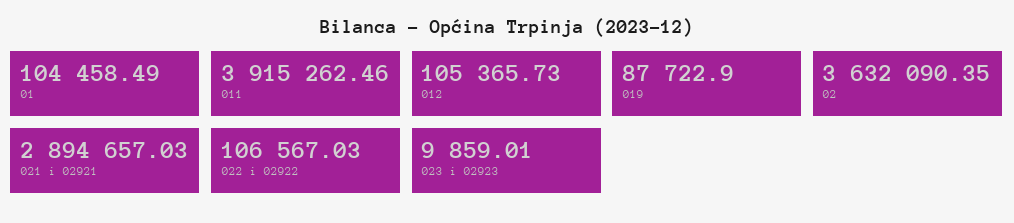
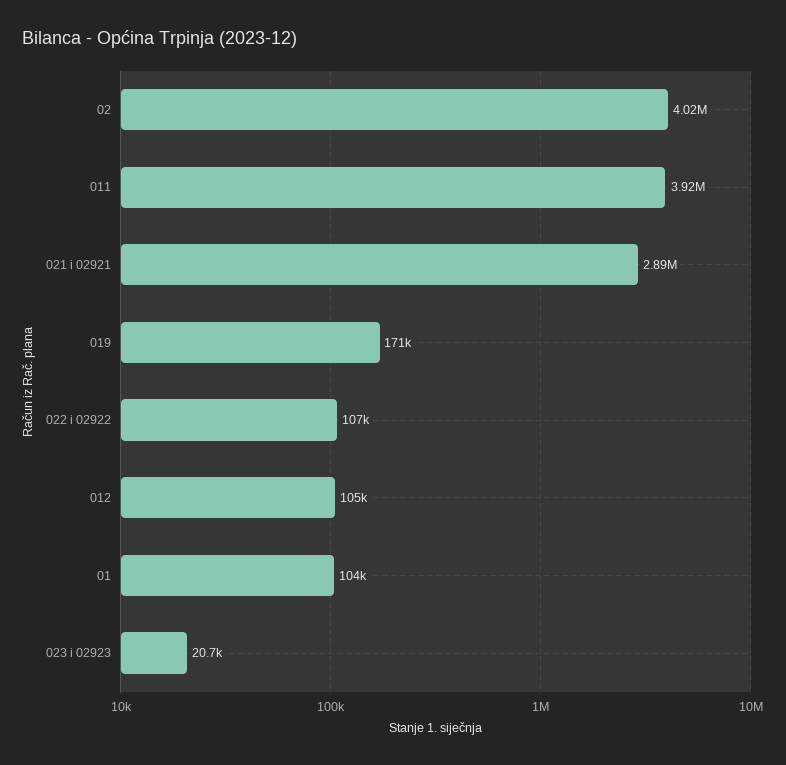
019: 87722.9 -> 171000
02: 3632090.35 -> 4020000
023 i 02923: 9859.01 -> 20700

